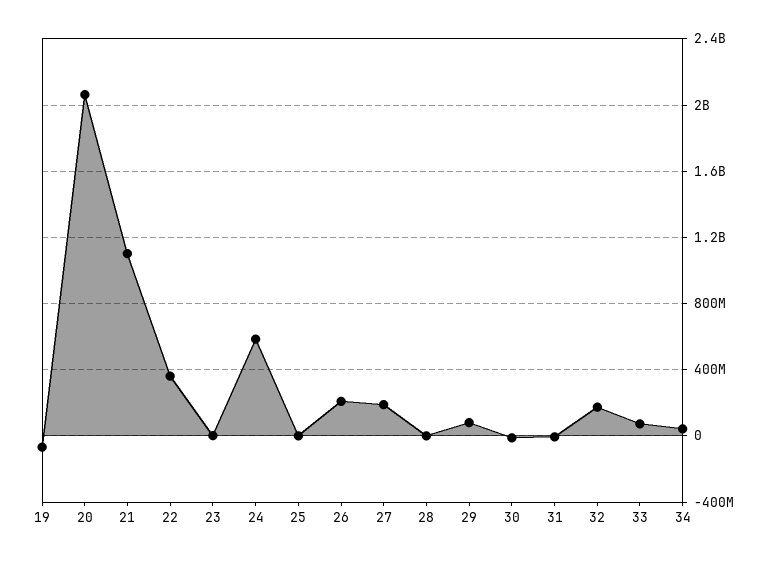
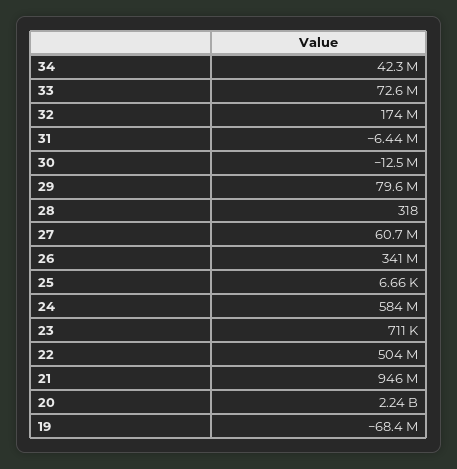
20: 2050000000 -> 2240000000
21: 1100000000 -> 946000000
22: 350000000 -> 504000000
26: 200000000 -> 341000000
27: 200000000 -> 60700000

